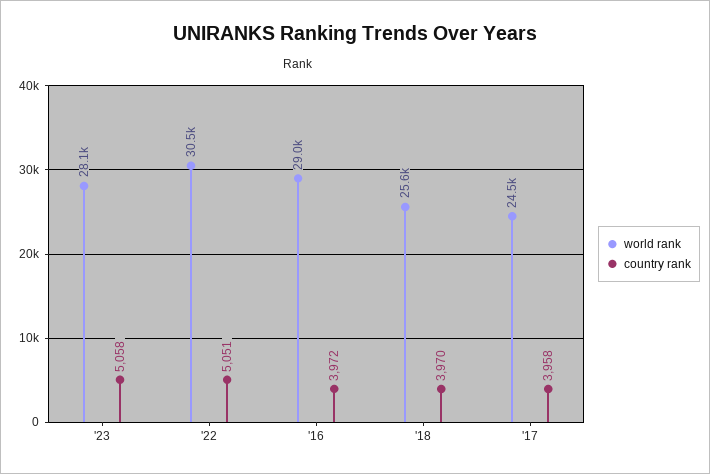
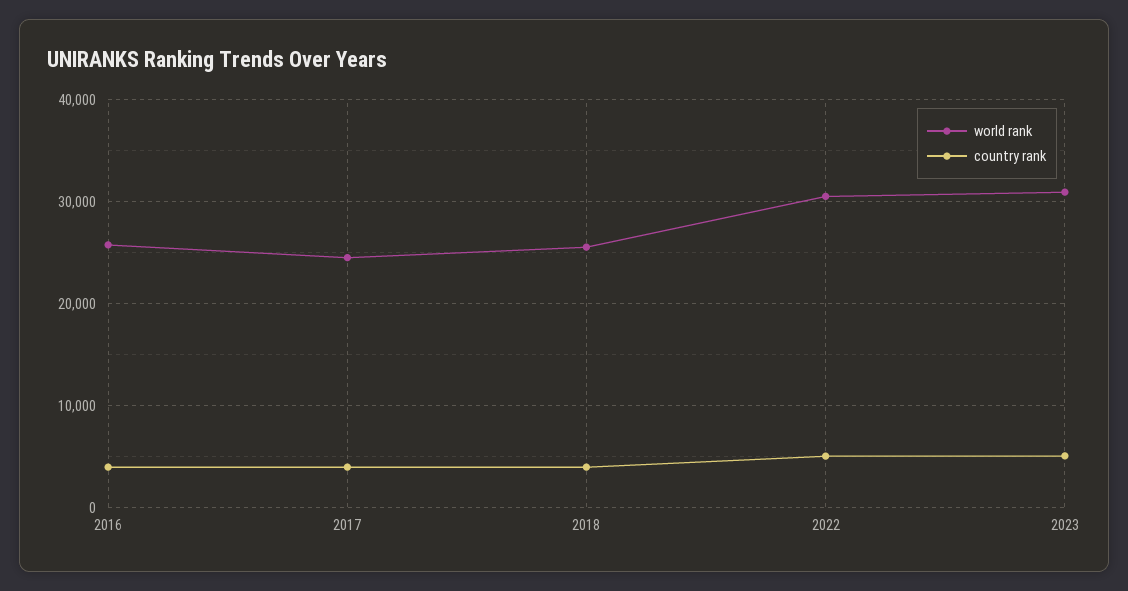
world rank, '23: 28100 -> 31000
world rank, '16: 29000 -> 26000

